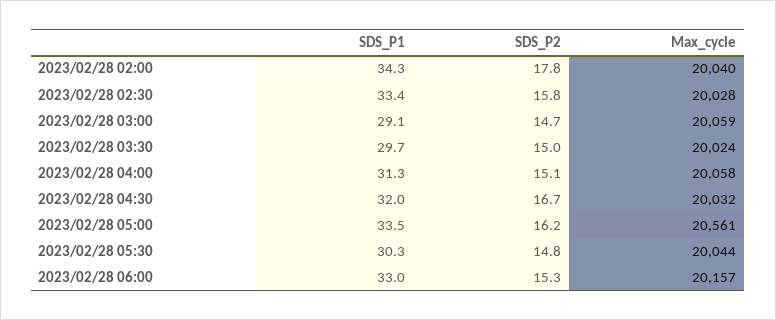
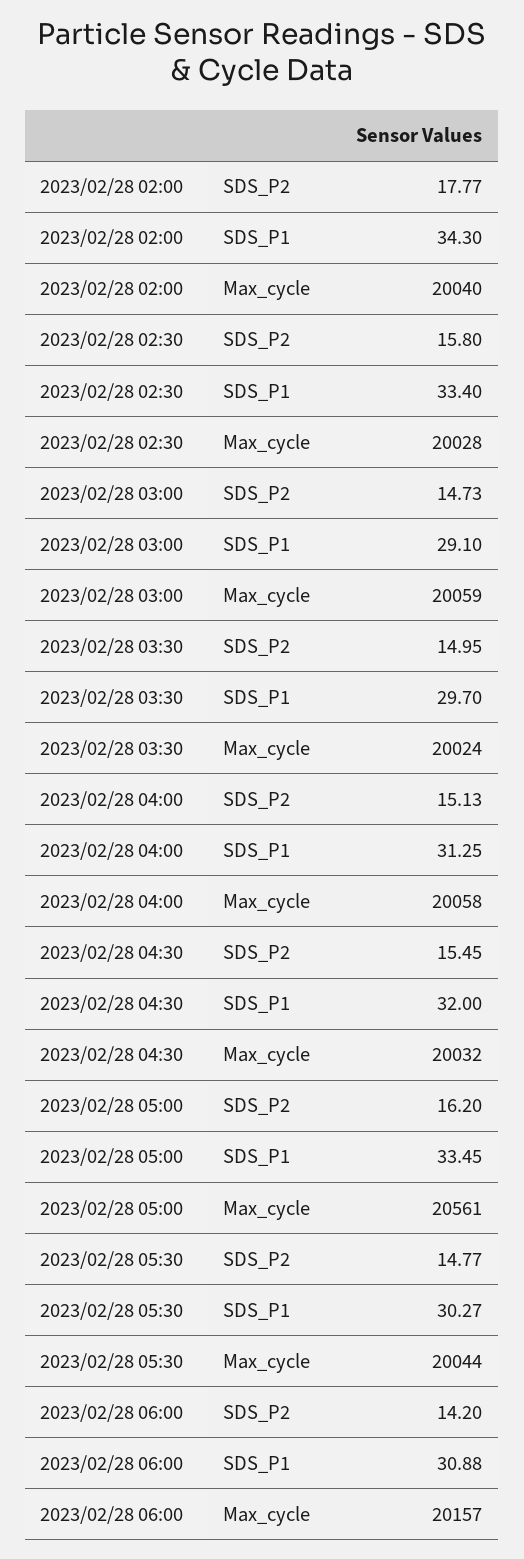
SDS_P2, 2023/02/28 04:30: 16.7 -> 15.45
SDS_P1, 2023/02/28 06:00: 33 -> 30.88
SDS_P2, 2023/02/28 06:00: 15.3 -> 14.2

